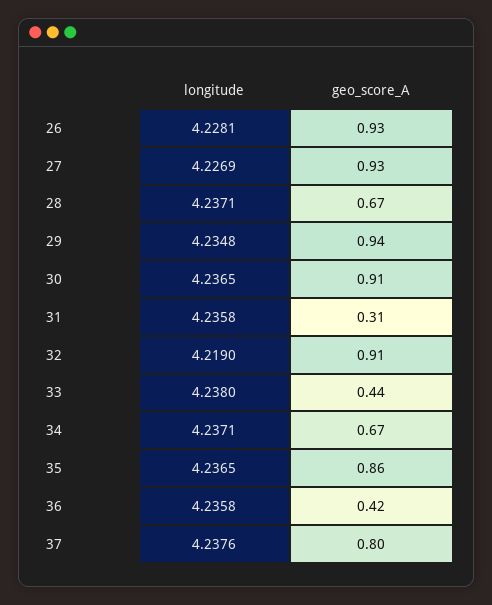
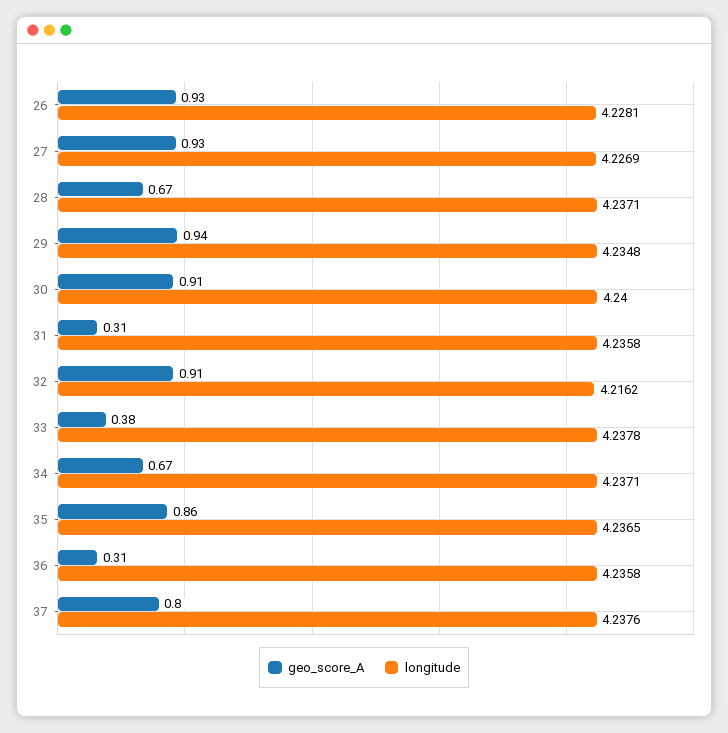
longitude, 30: 4.2365 -> 4.24
longitude, 32: 4.219 -> 4.2162
longitude, 33: 4.238 -> 4.2378
geo_score_A, 33: 0.44 -> 0.38
geo_score_A, 36: 0.42 -> 0.31

